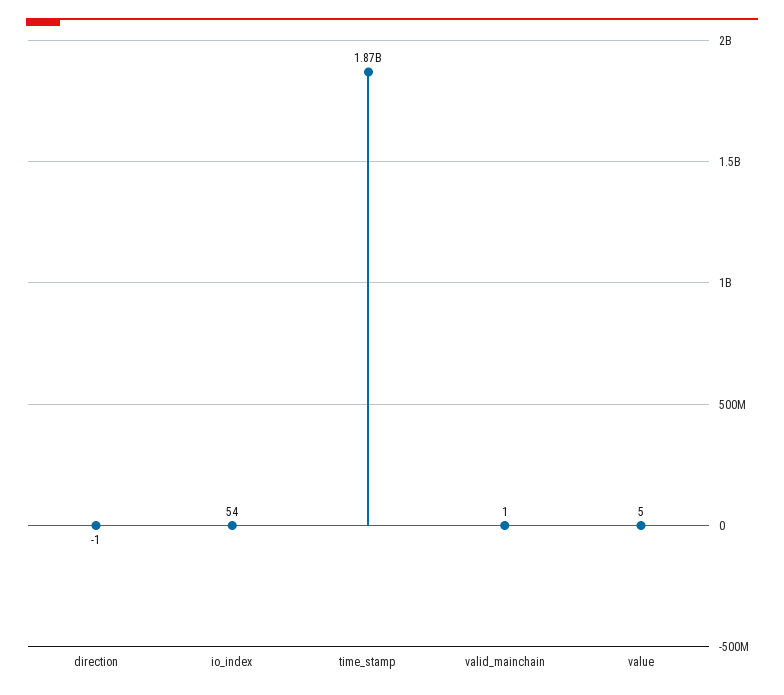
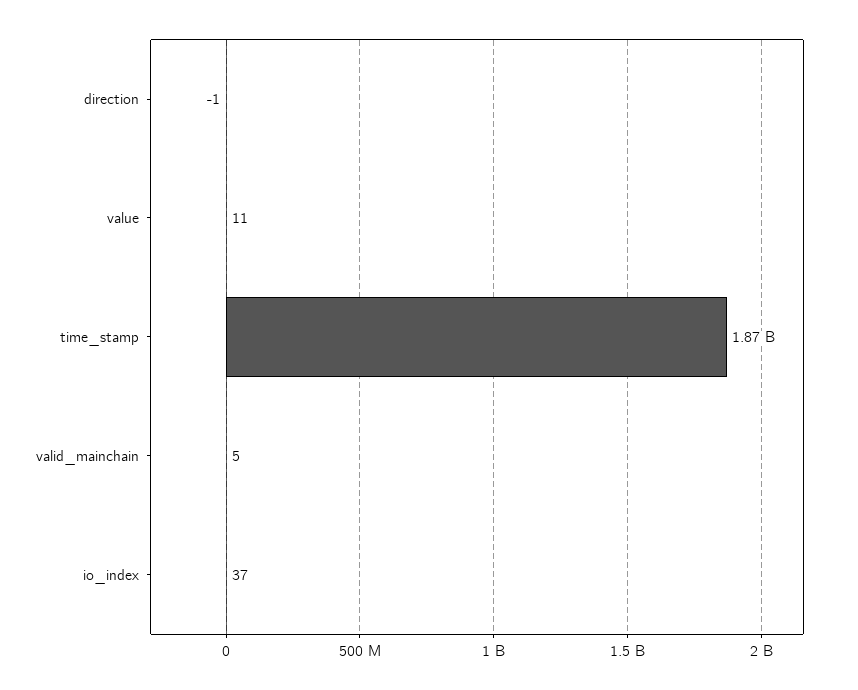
io_index: 54 -> 37
valid_mainchain: 1 -> 5
value: 5 -> 11

